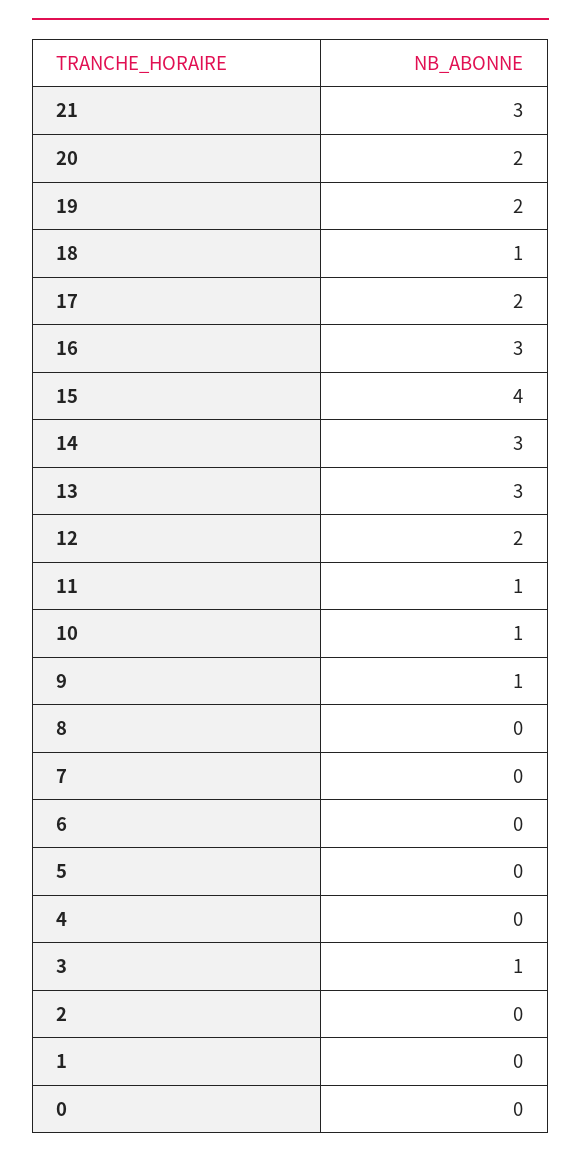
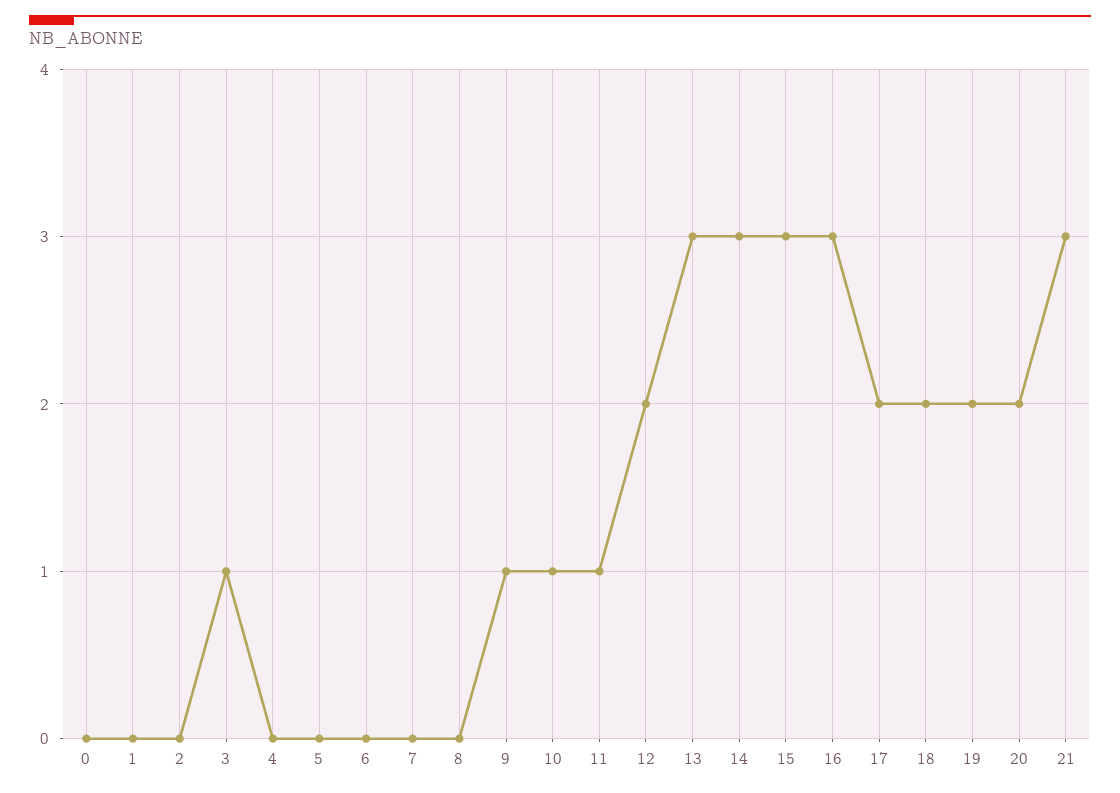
18: 1 -> 2
15: 4 -> 3

